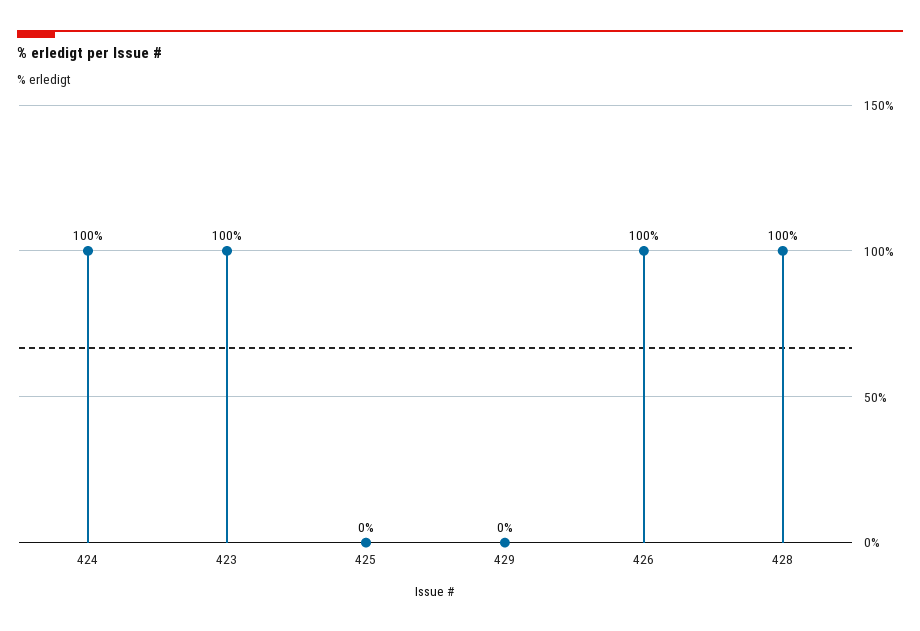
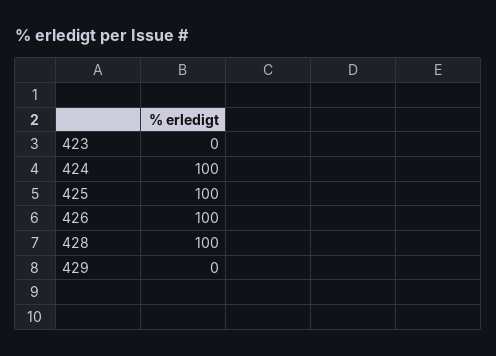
423: 100 -> 0
425: 0 -> 100

